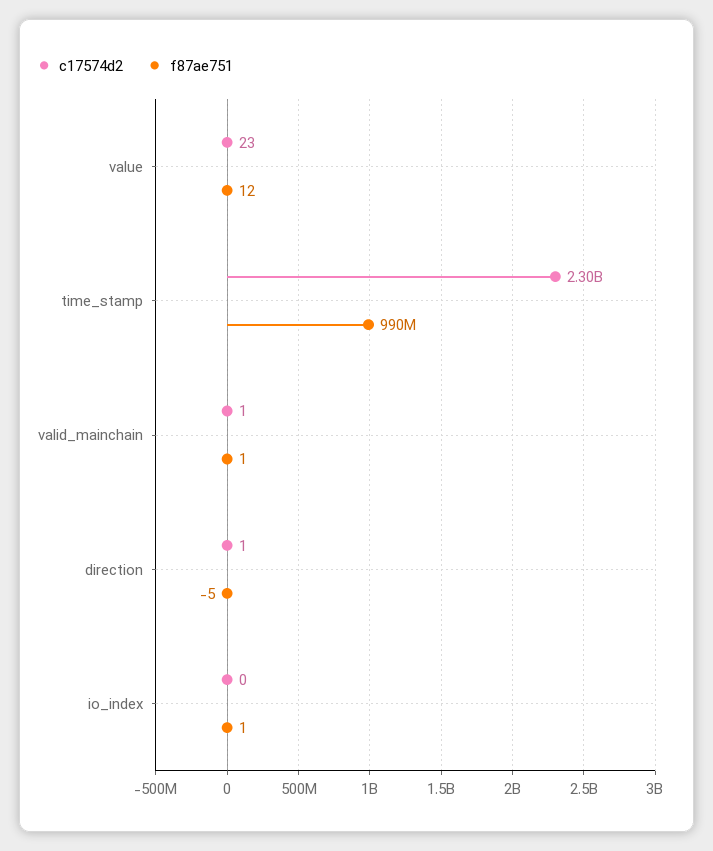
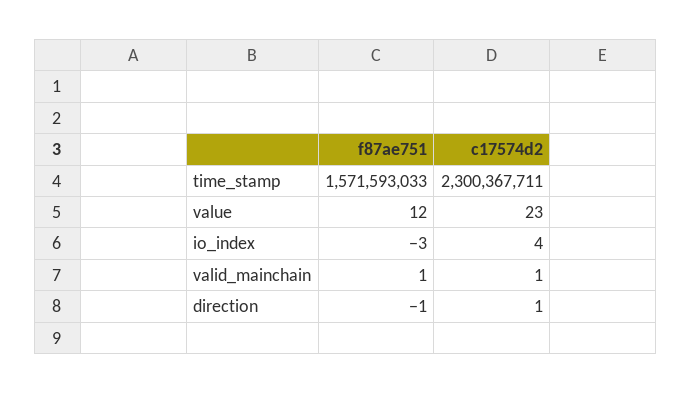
f87ae751, time_stamp: 990000000 -> 1571593033
f87ae751, direction: -5 -> -1
c17574d2, io_index: 0 -> 4
f87ae751, io_index: 1 -> -3

